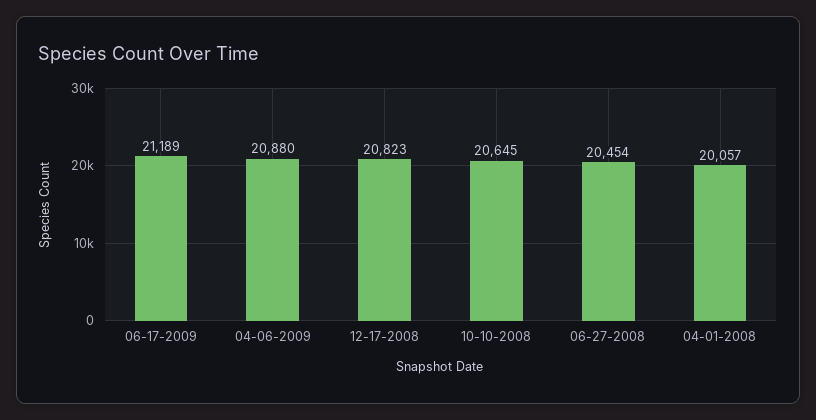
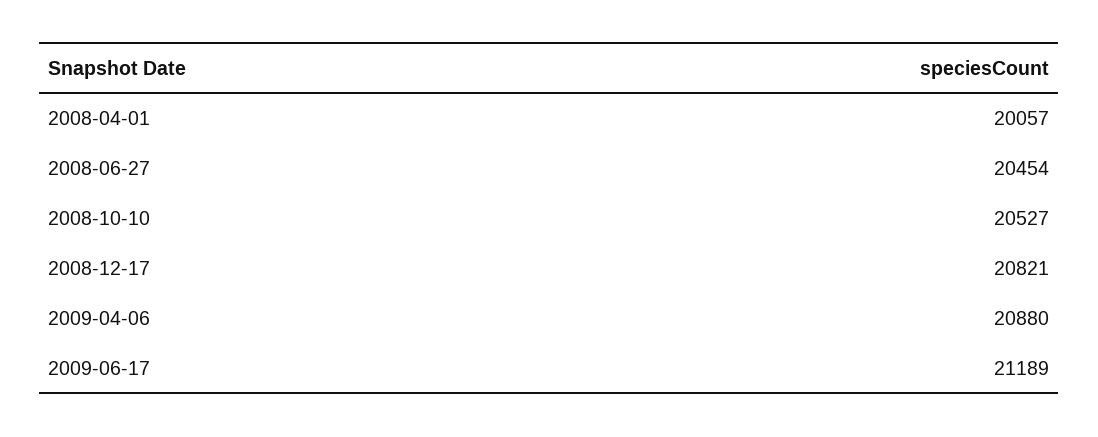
12-17-2008: 20823 -> 20821
10-10-2008: 20645 -> 20527

